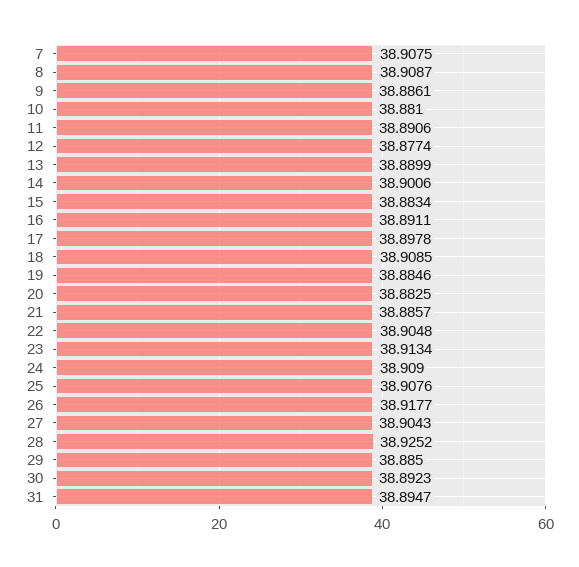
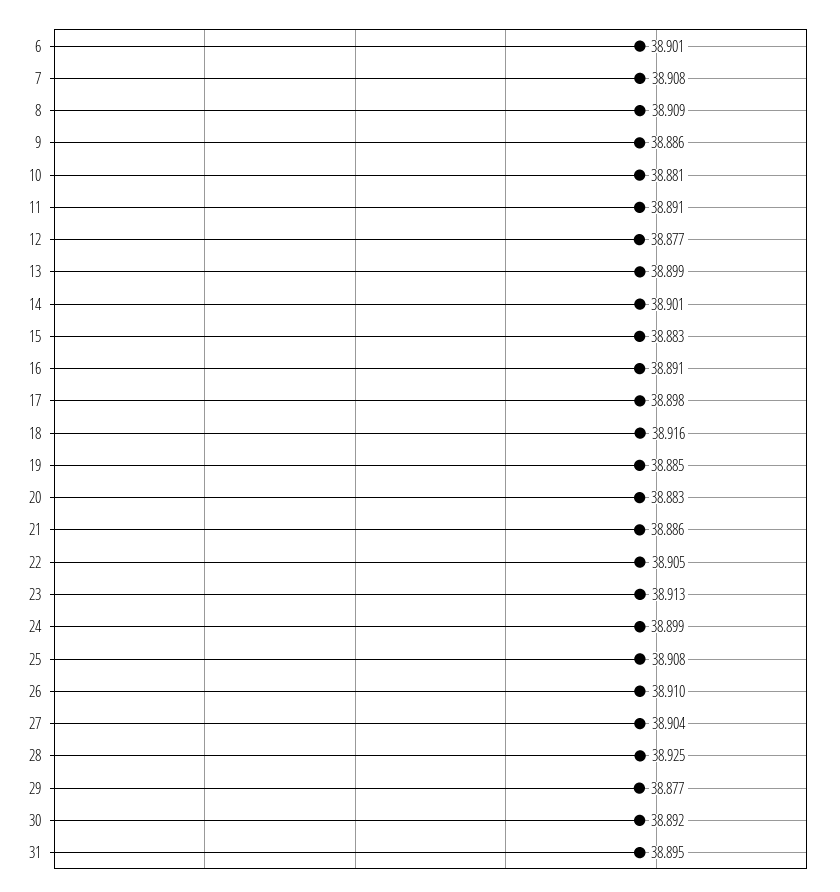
13: 38.8899 -> 38.899
18: 38.9085 -> 38.916
24: 38.909 -> 38.899
26: 38.9177 -> 38.91
29: 38.885 -> 38.877
6: none -> 38.901

